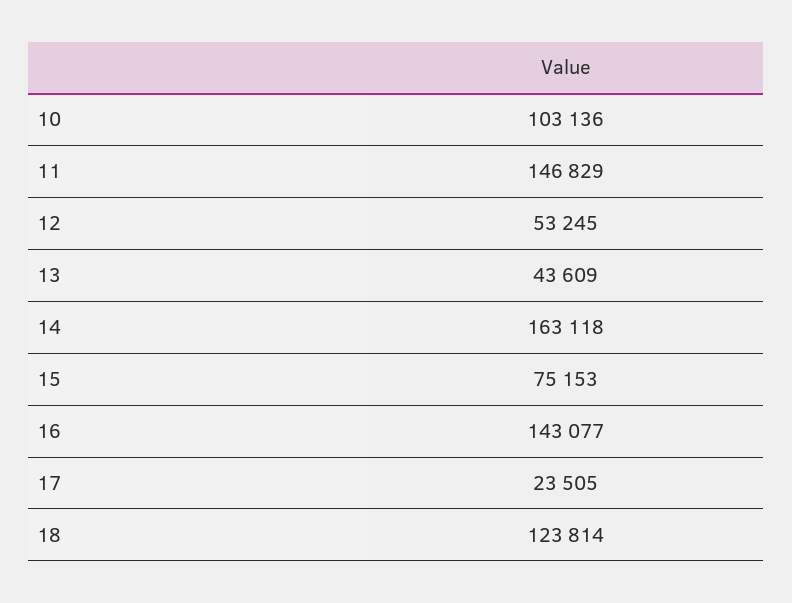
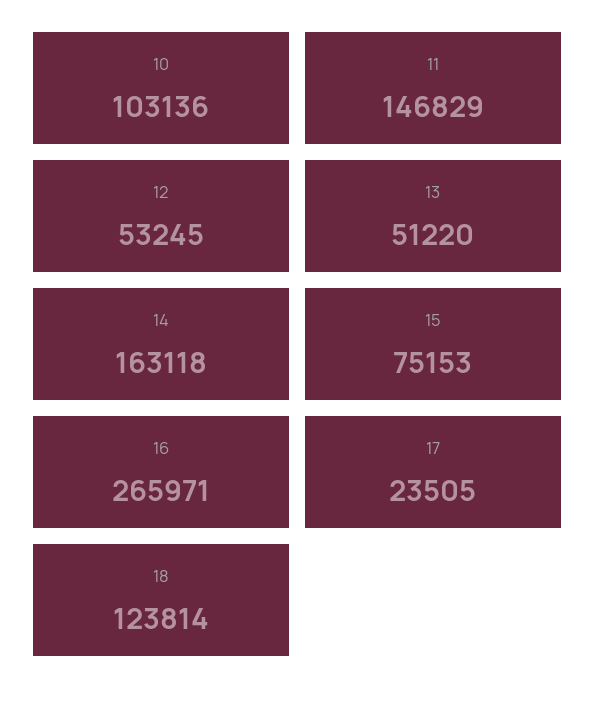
13: 43609 -> 51220
16: 143077 -> 265971

